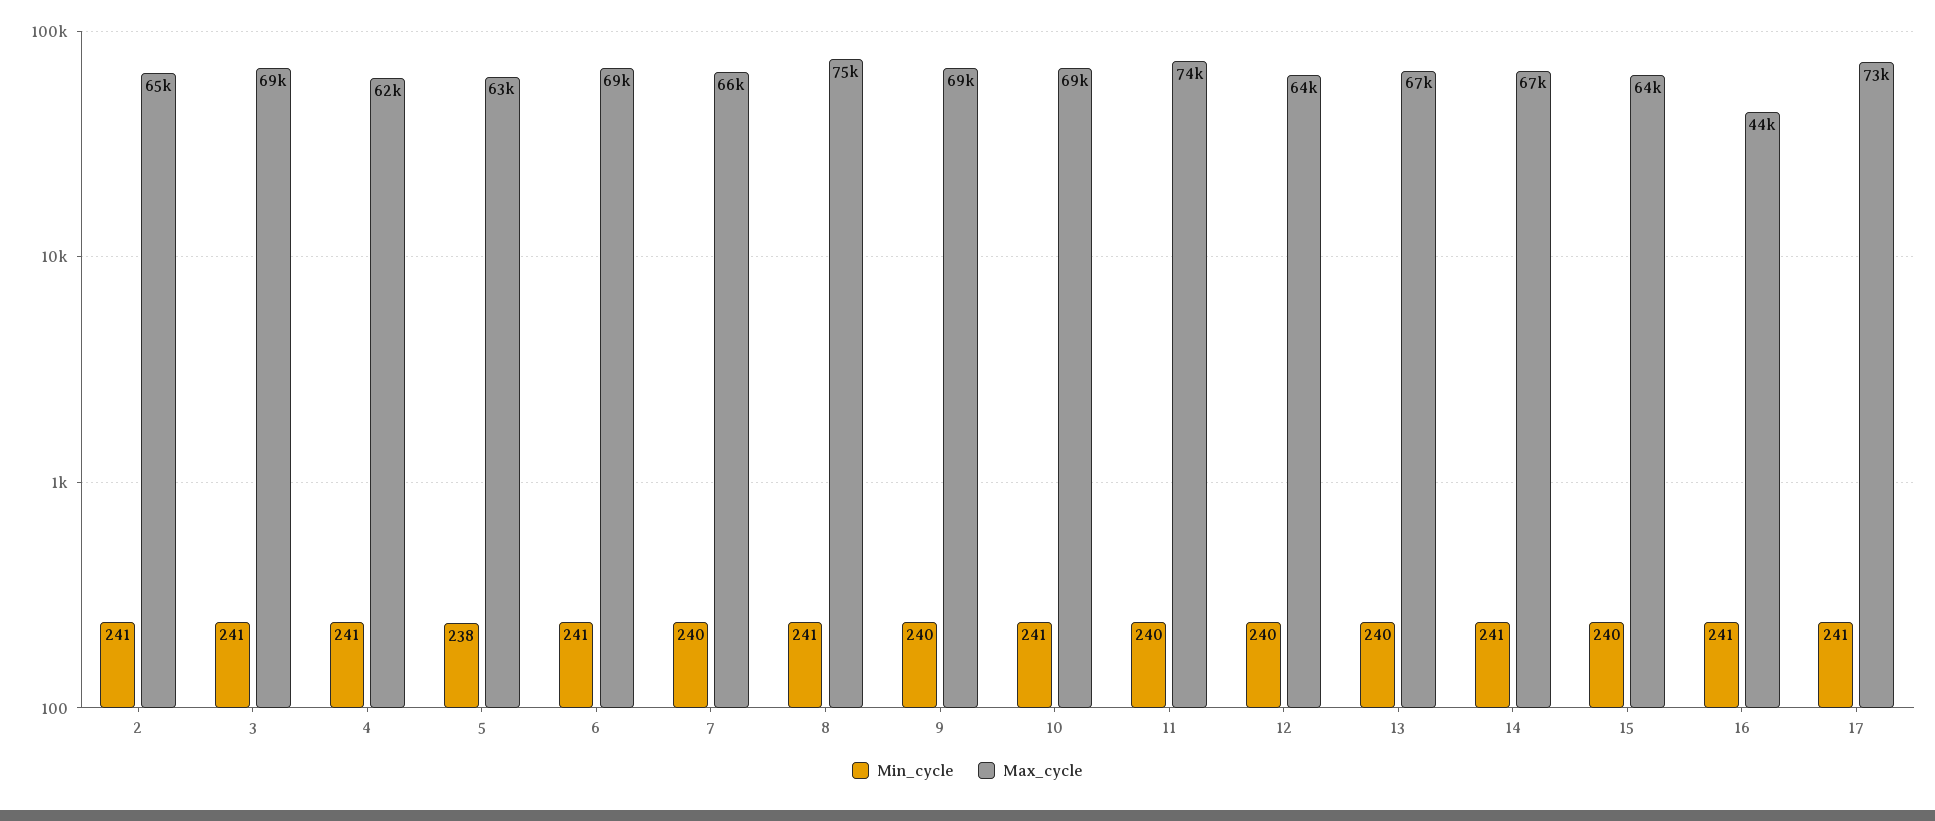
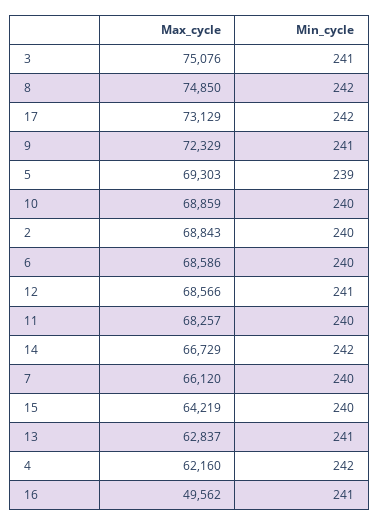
Min_cycle, 2: 241 -> 240
Max_cycle, 2: 65000 -> 68843
Max_cycle, 3: 69000 -> 75076
Min_cycle, 4: 241 -> 242
Min_cycle, 5: 238 -> 239
Max_cycle, 5: 63000 -> 69303
Min_cycle, 6: 241 -> 240
Min_cycle, 8: 241 -> 242
Min_cycle, 9: 240 -> 241
Max_cycle, 9: 69000 -> 72329
Min_cycle, 10: 241 -> 240
Max_cycle, 11: 74000 -> 68257
Min_cycle, 12: 240 -> 241
Max_cycle, 12: 64000 -> 68566
Min_cycle, 13: 240 -> 241
Max_cycle, 13: 67000 -> 62837
Min_cycle, 14: 241 -> 242
Max_cycle, 16: 44000 -> 49562
Min_cycle, 17: 241 -> 242

